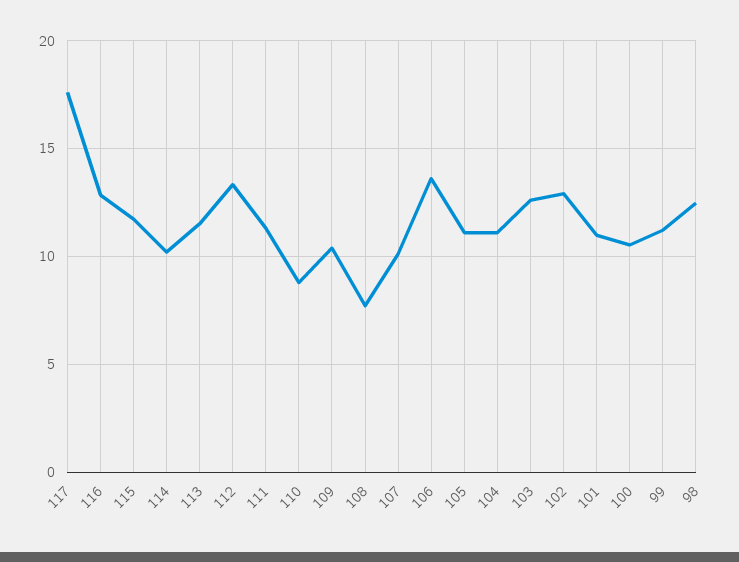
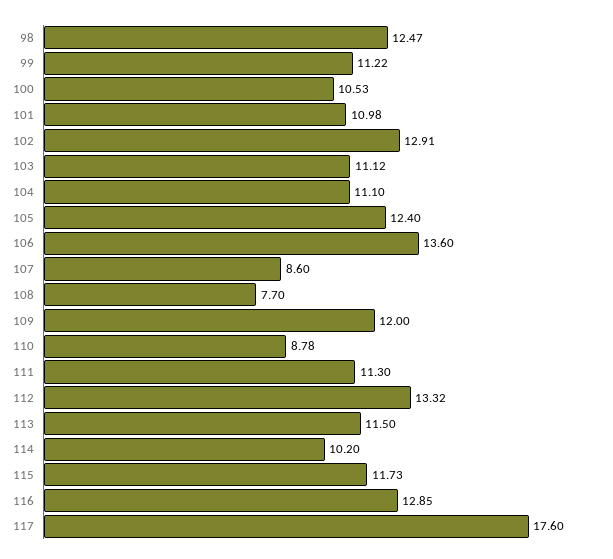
109: 10.5 -> 12
107: 10 -> 8.6
105: 11 -> 12.4
103: 12.5 -> 11.12

